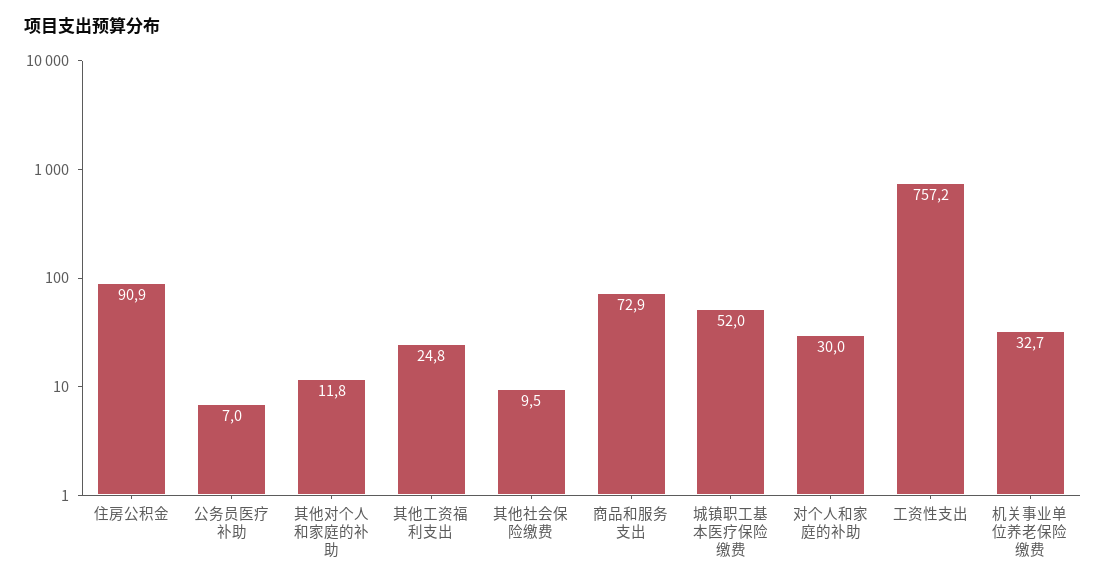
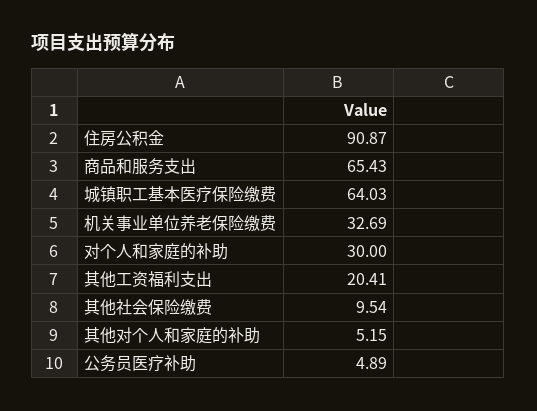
公务员医疗补助: 7 -> 4.89
其他对个人和家庭的补助: 11.8 -> 5.15
其他工资福利支出: 24.8 -> 20.41
商品和服务支出: 72.9 -> 65.43
城镇职工基本医疗保险缴费: 52 -> 64.03
工资性支出: 757.2 -> none

